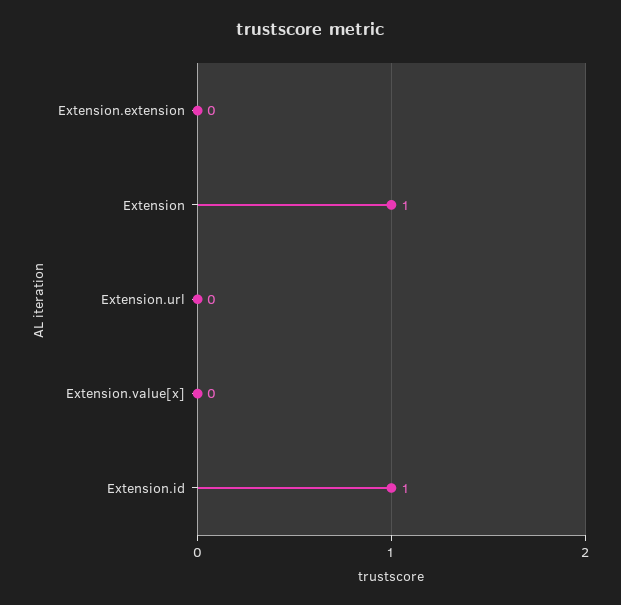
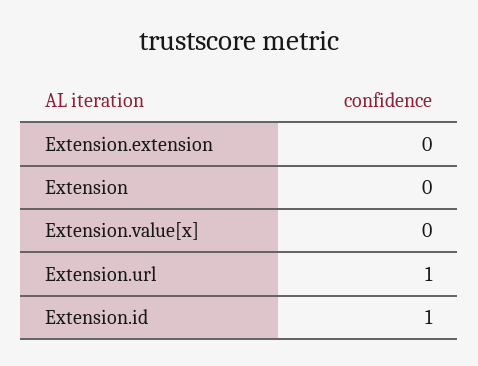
Extension: 1 -> 0
Extension.url: 0 -> 1

